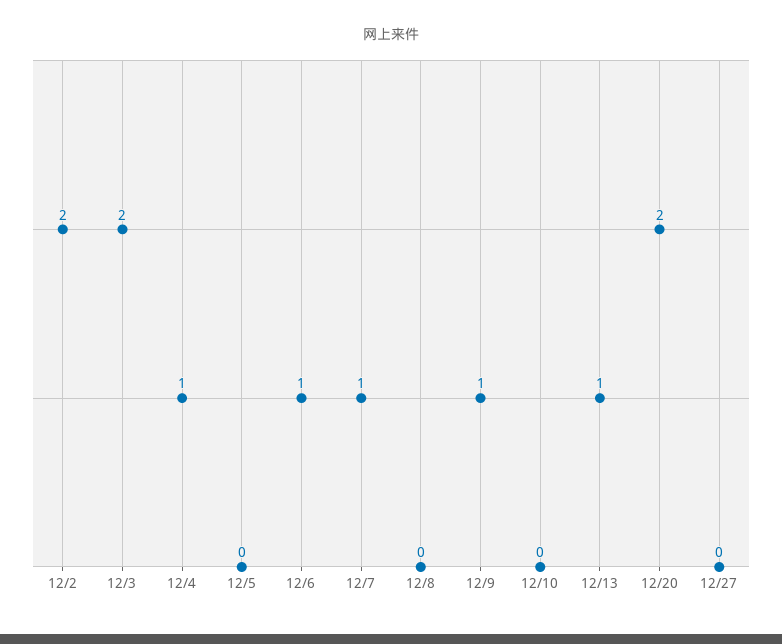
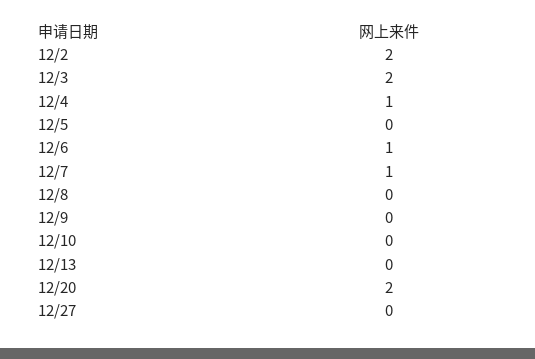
12/9: 1 -> 0
12/13: 1 -> 0

